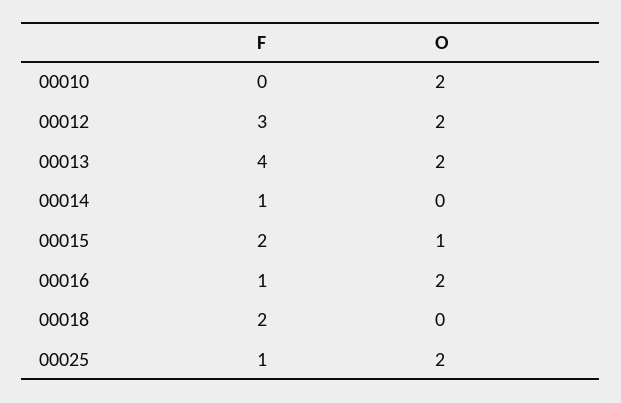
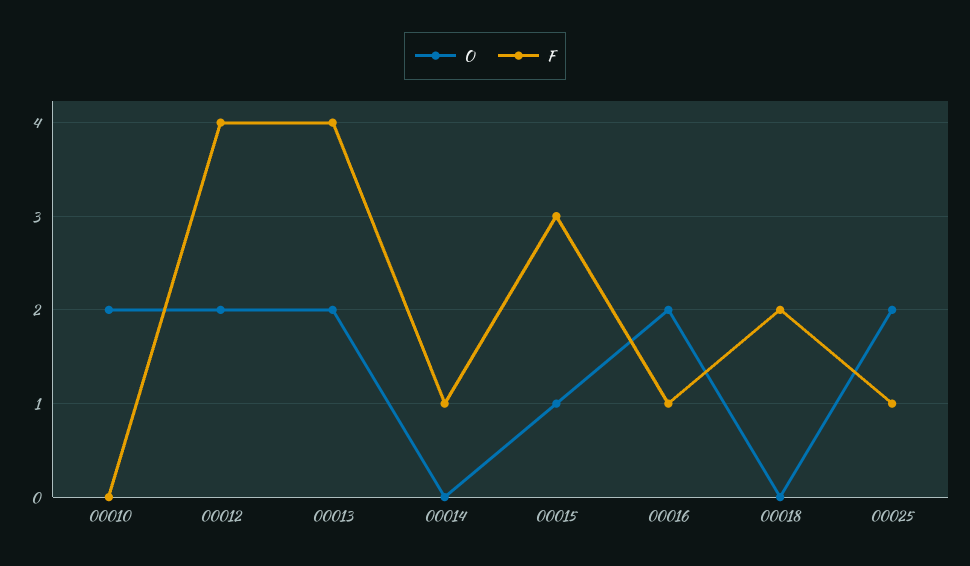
F, 00012: 3 -> 4
F, 00015: 2 -> 3

